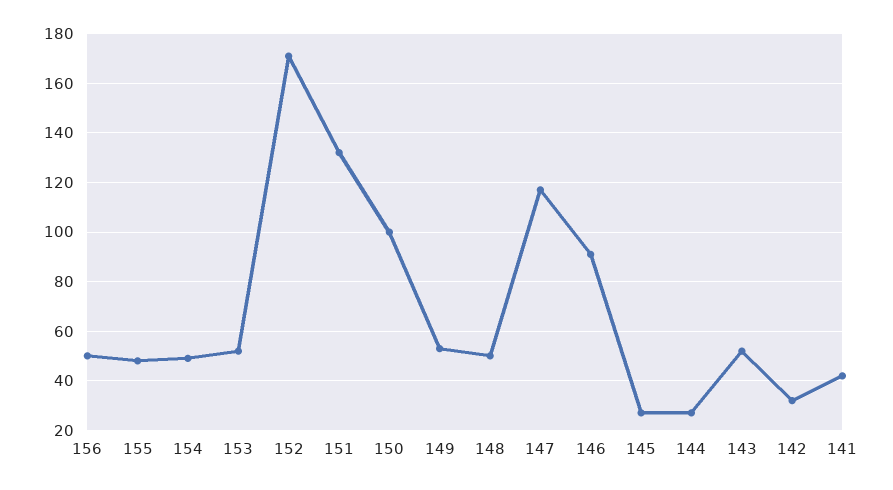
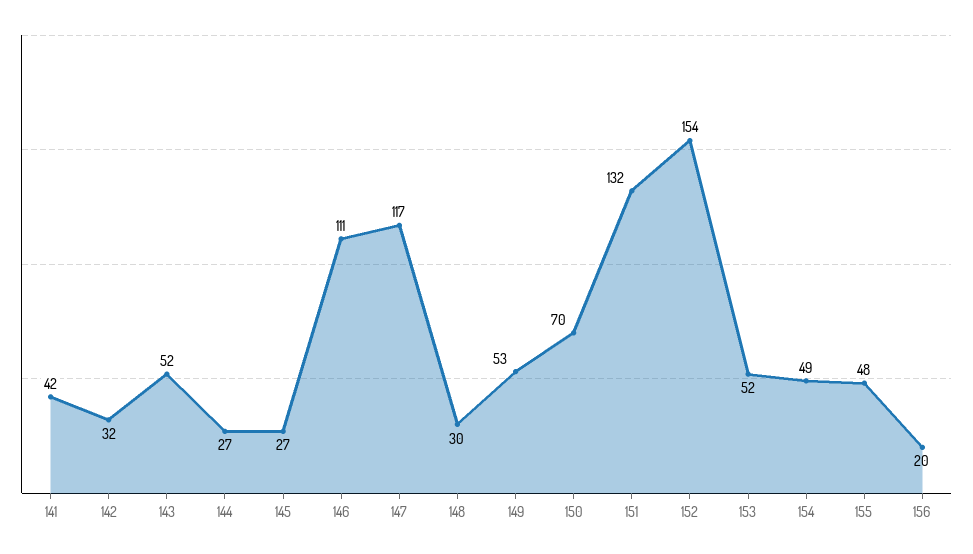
156: 50 -> 20
152: 170 -> 154
150: 100 -> 70
148: 50 -> 30
146: 90 -> 111

